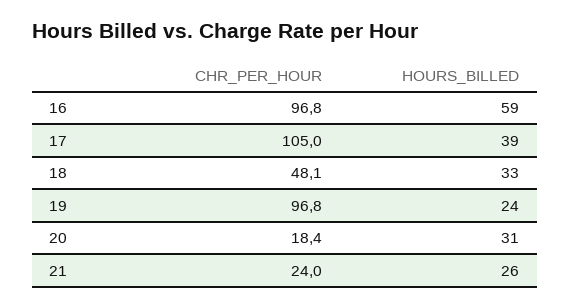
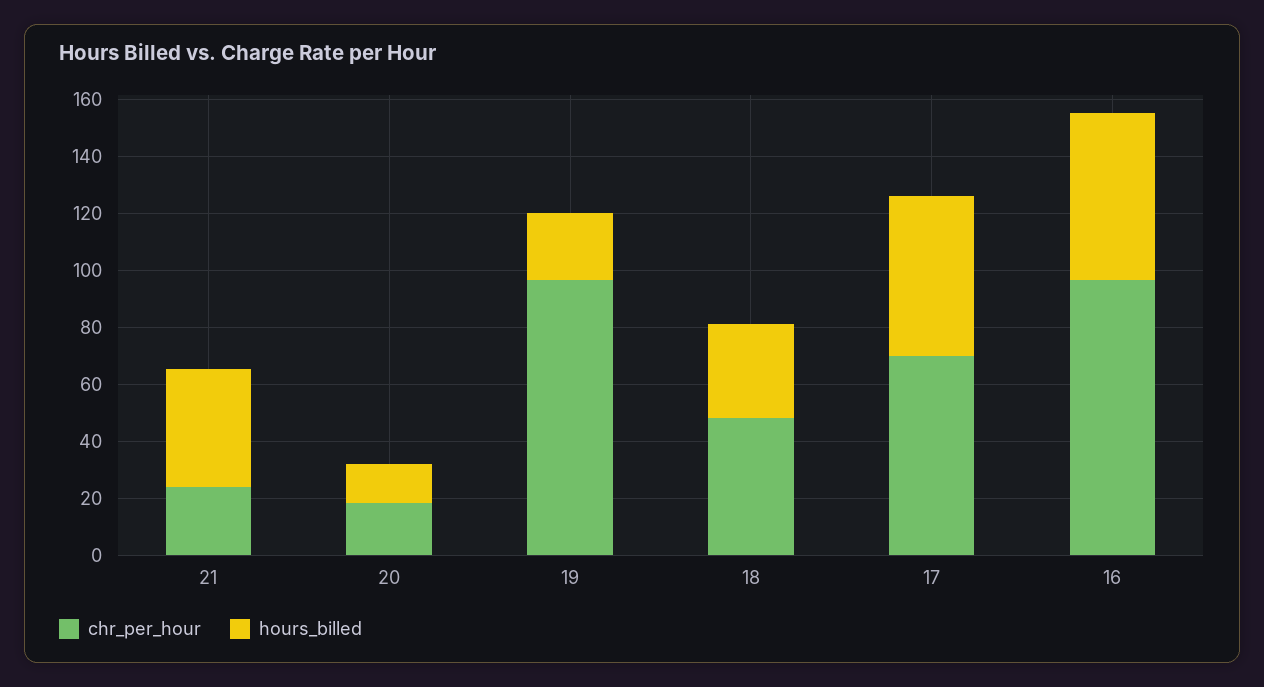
CHR_PER_HOUR, 17: 105 -> 70
HOURS_BILLED, 17: 39 -> 55
HOURS_BILLED, 20: 31 -> 15
HOURS_BILLED, 21: 26 -> 40

